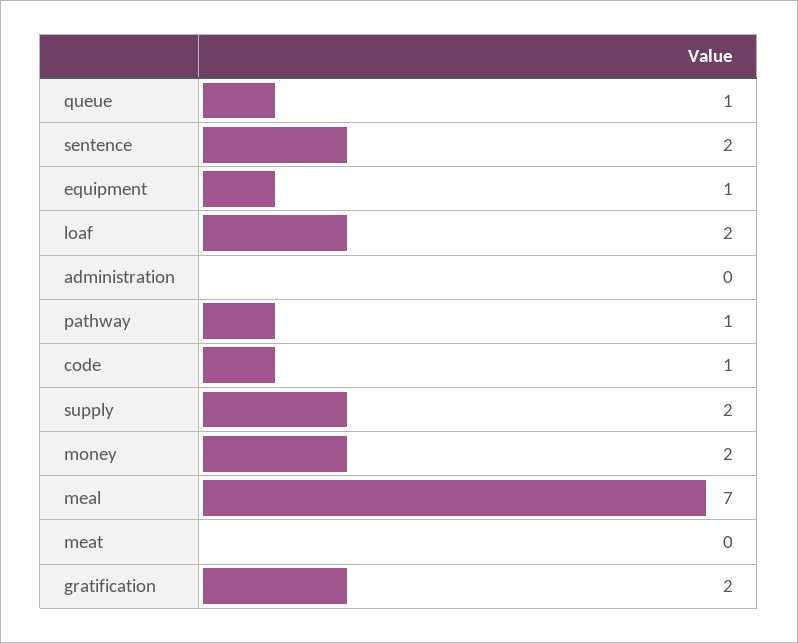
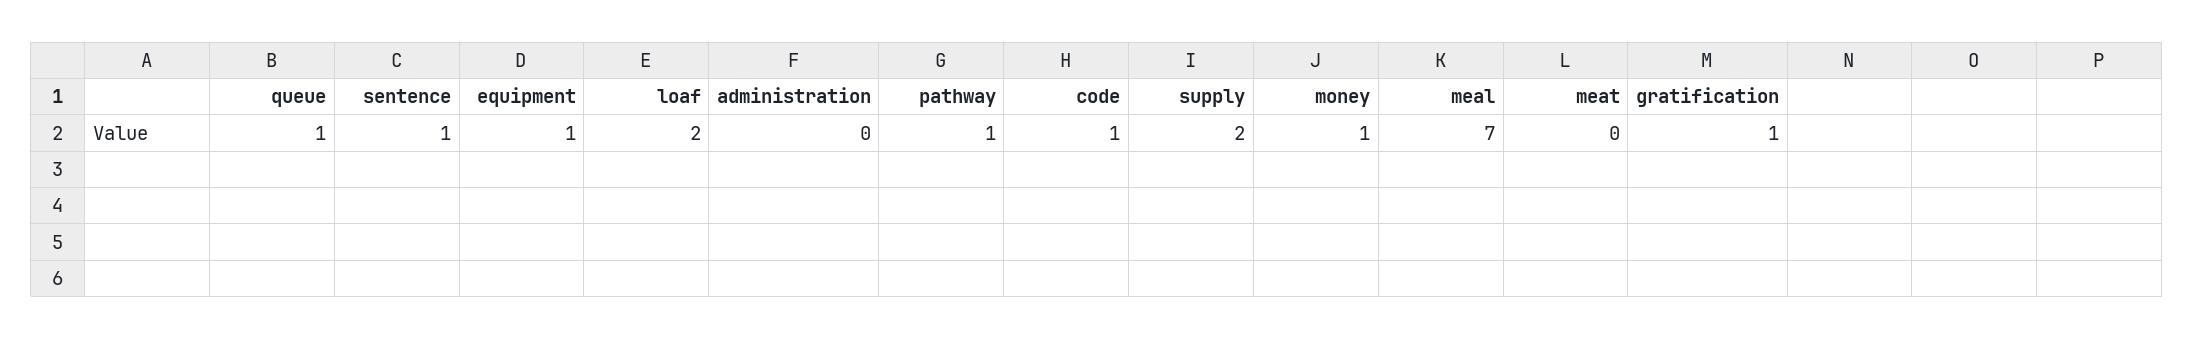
sentence: 2 -> 1
money: 2 -> 1
gratification: 2 -> 1

